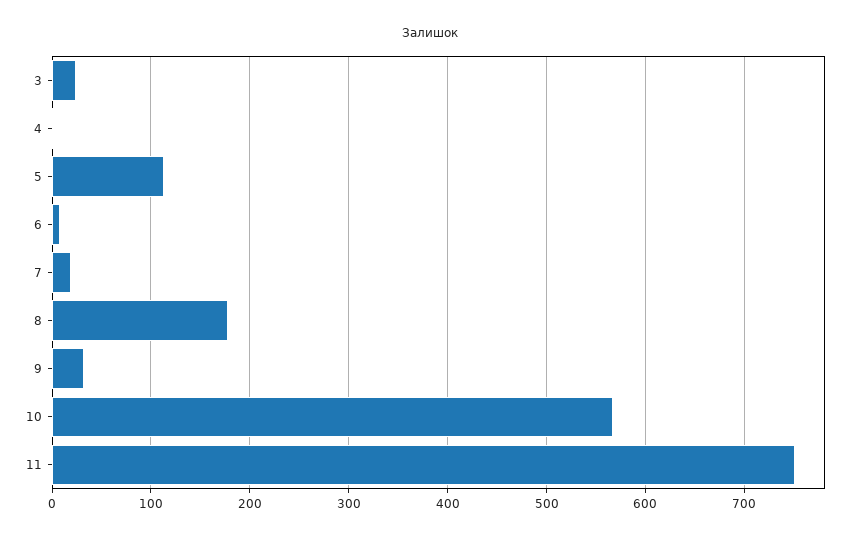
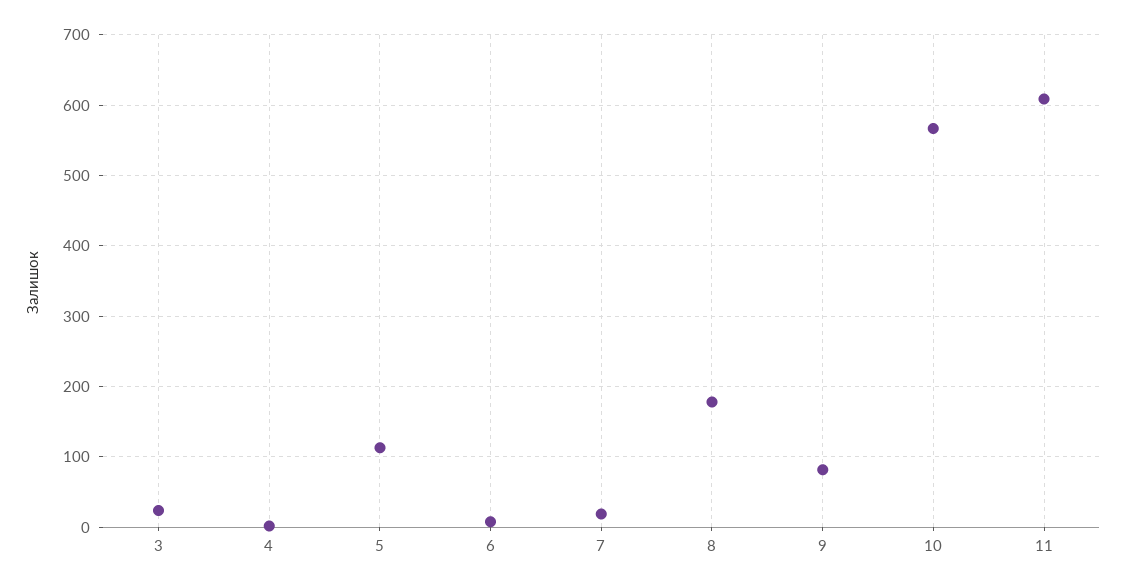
9: 30 -> 80
11: 750 -> 610

